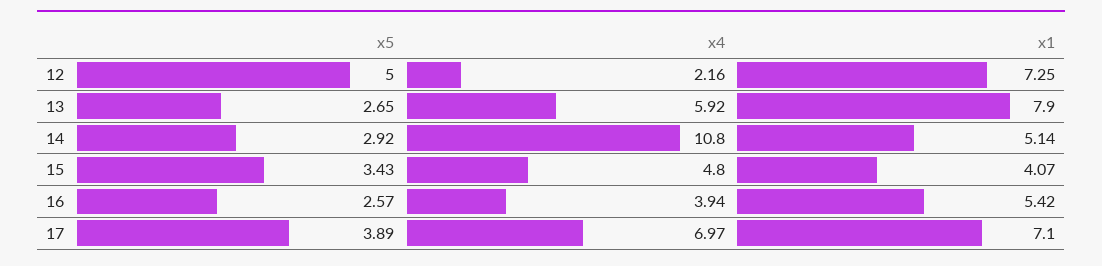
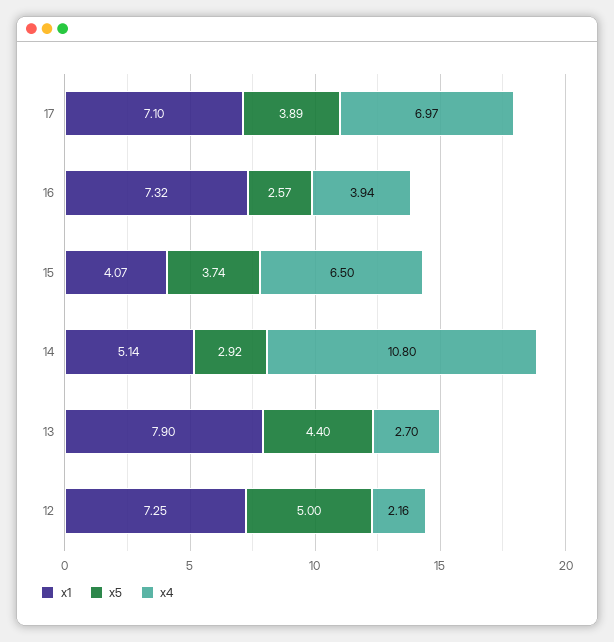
x5, 13: 2.65 -> 4.4
x4, 13: 5.92 -> 2.7
x5, 15: 3.43 -> 3.74
x4, 15: 4.8 -> 6.5
x1, 16: 5.42 -> 7.32

